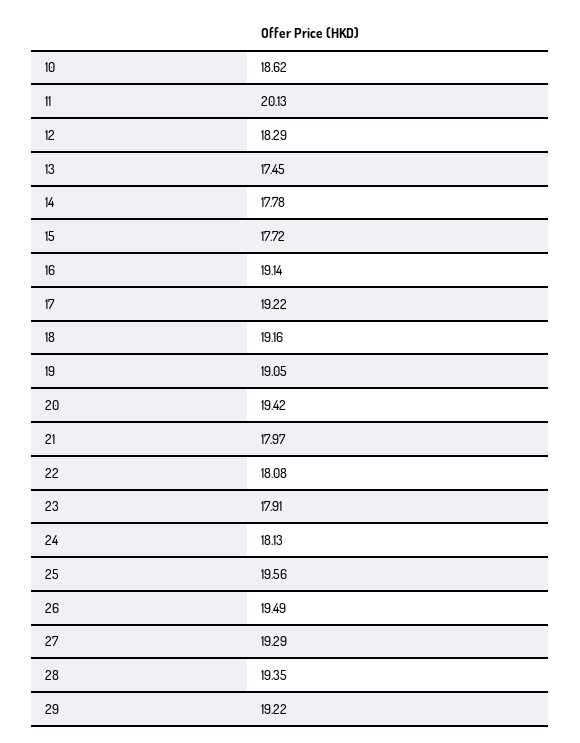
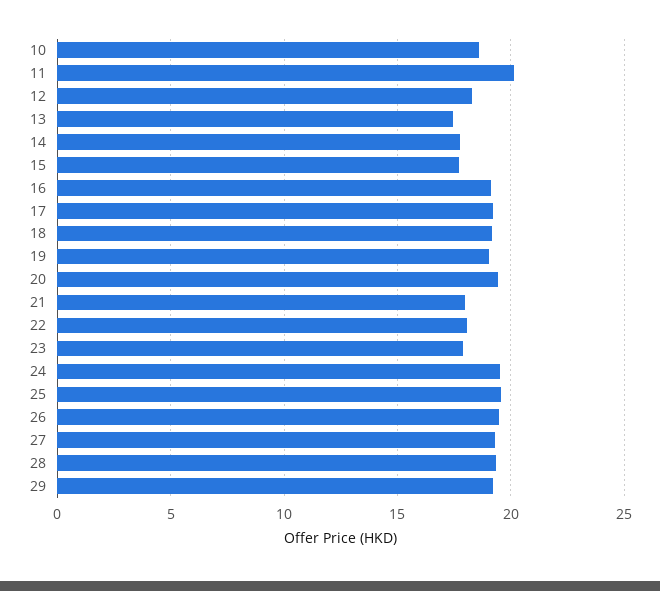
24: 18.13 -> 19.5

